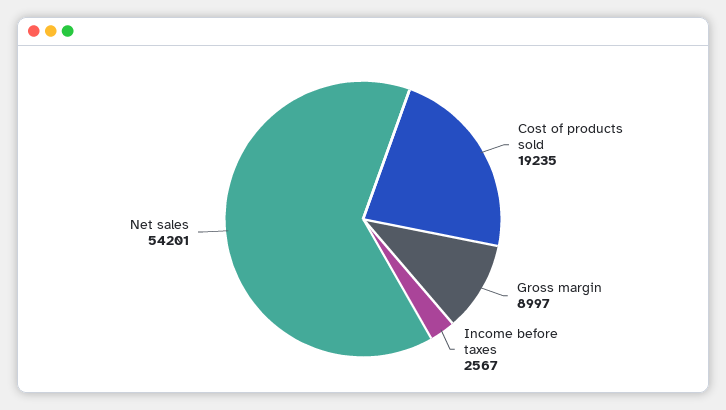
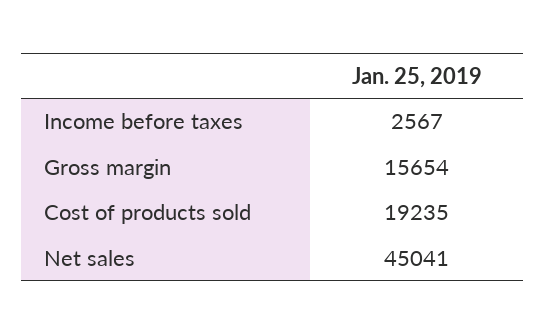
Gross margin: 8997 -> 15654
Net sales: 54201 -> 45041

